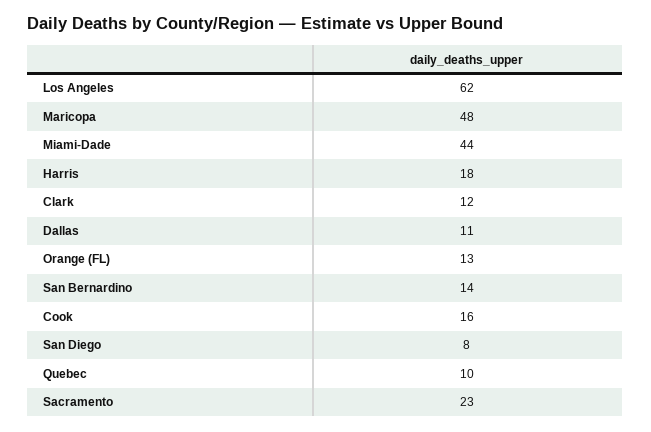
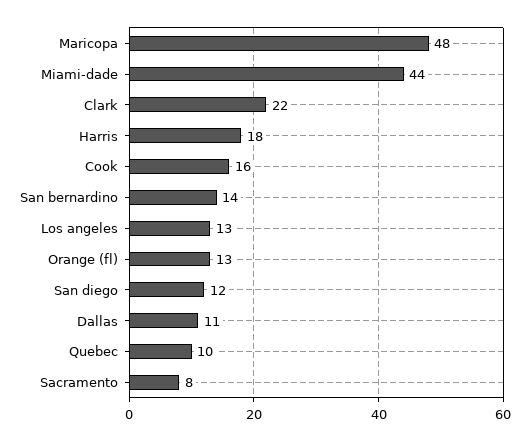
Los Angeles: 62 -> 13
Clark: 12 -> 22
San Diego: 8 -> 12
Sacramento: 23 -> 8

